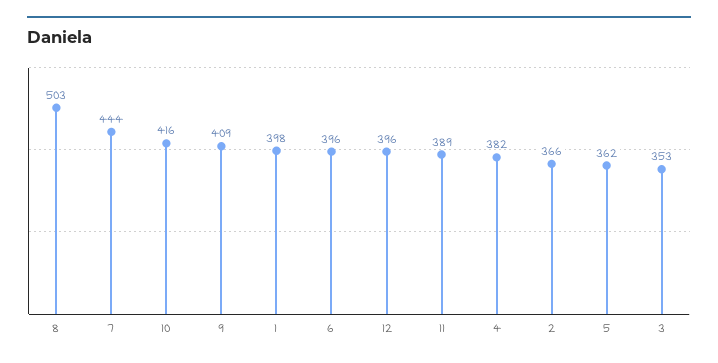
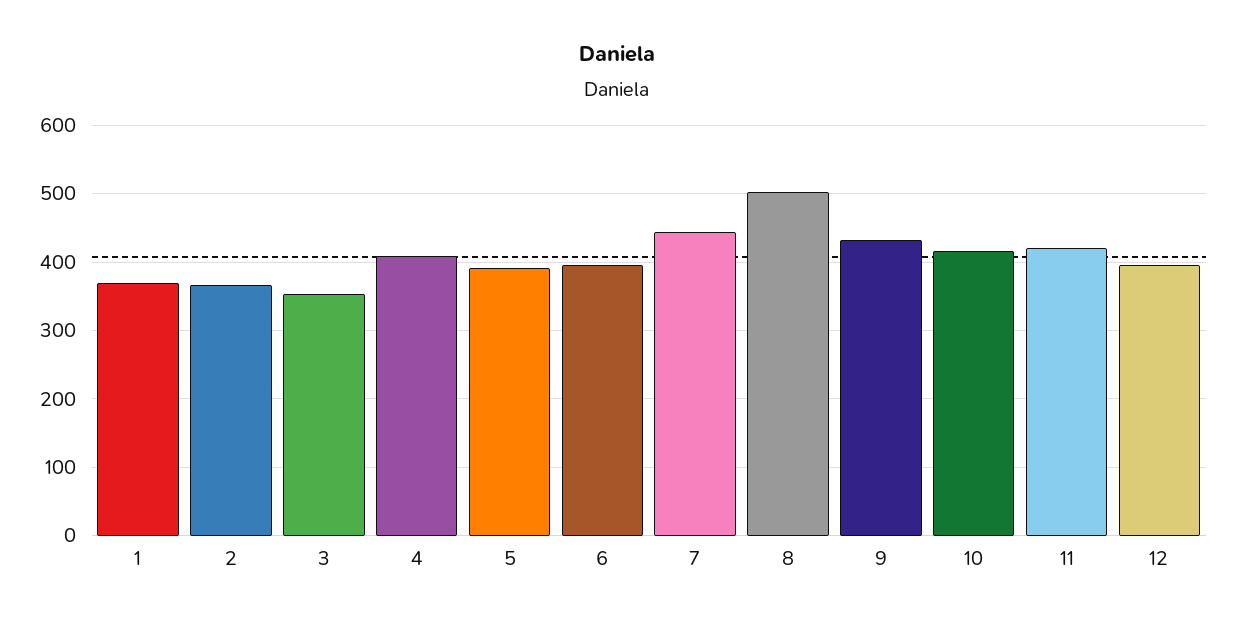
9: 409 -> 430
1: 398 -> 370
11: 389 -> 420
4: 382 -> 410
5: 362 -> 390

